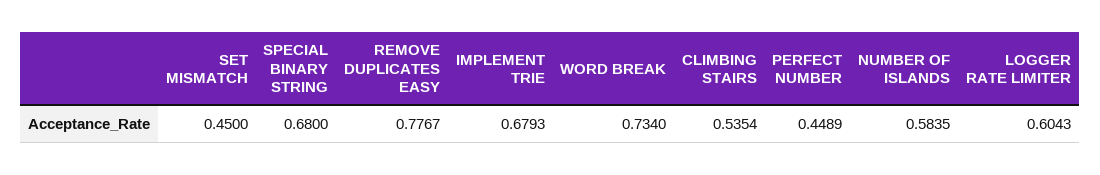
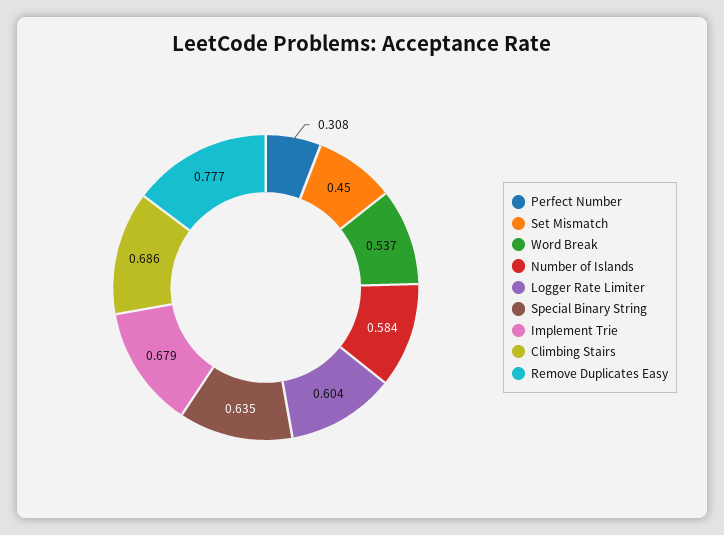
SPECIAL BINARY STRING: 0.68 -> 0.635
WORD BREAK: 0.734 -> 0.537
CLIMBING STAIRS: 0.5354 -> 0.686
PERFECT NUMBER: 0.4489 -> 0.308

